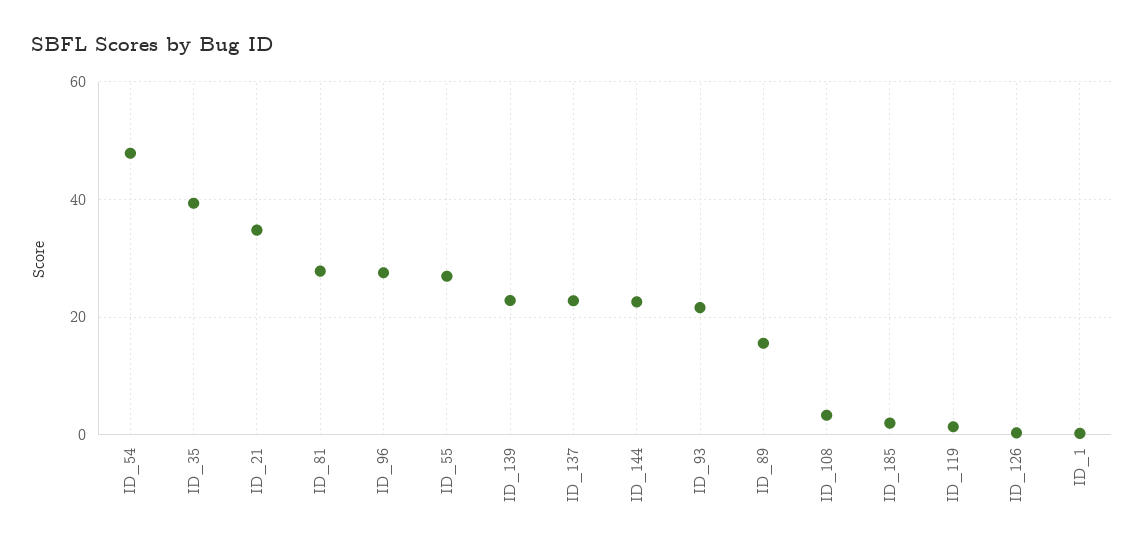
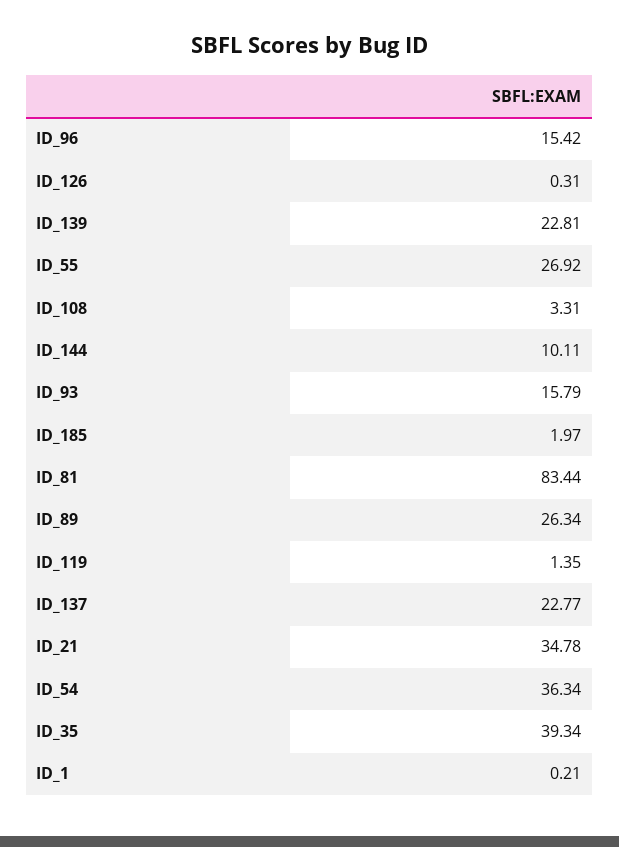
ID_54: 48 -> 36.34
ID_81: 28 -> 83.44
ID_96: 28 -> 15.42
ID_144: 22 -> 10.11
ID_93: 22 -> 15.79
ID_89: 16 -> 26.34

